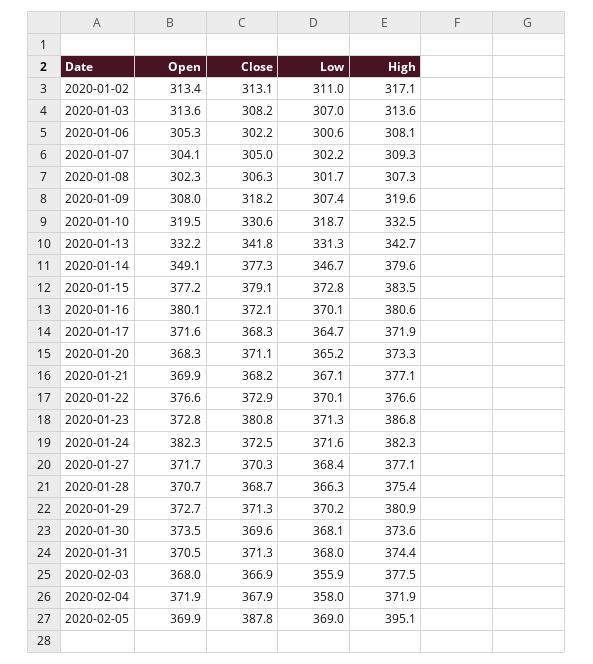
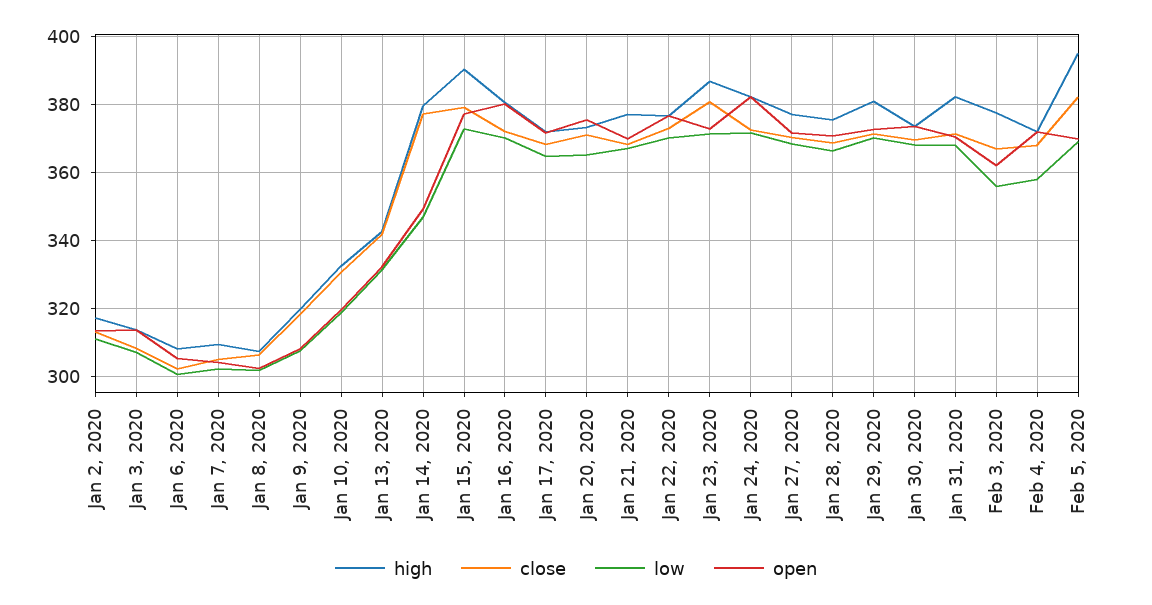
High, 2020-01-15: 383.5 -> 390
Open, 2020-01-20: 368.3 -> 376
High, 2020-01-31: 374.4 -> 382
Open, 2020-02-03: 368 -> 362
Close, 2020-02-05: 387.8 -> 382

